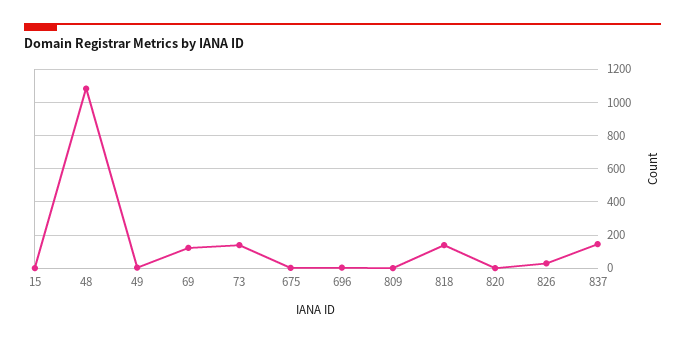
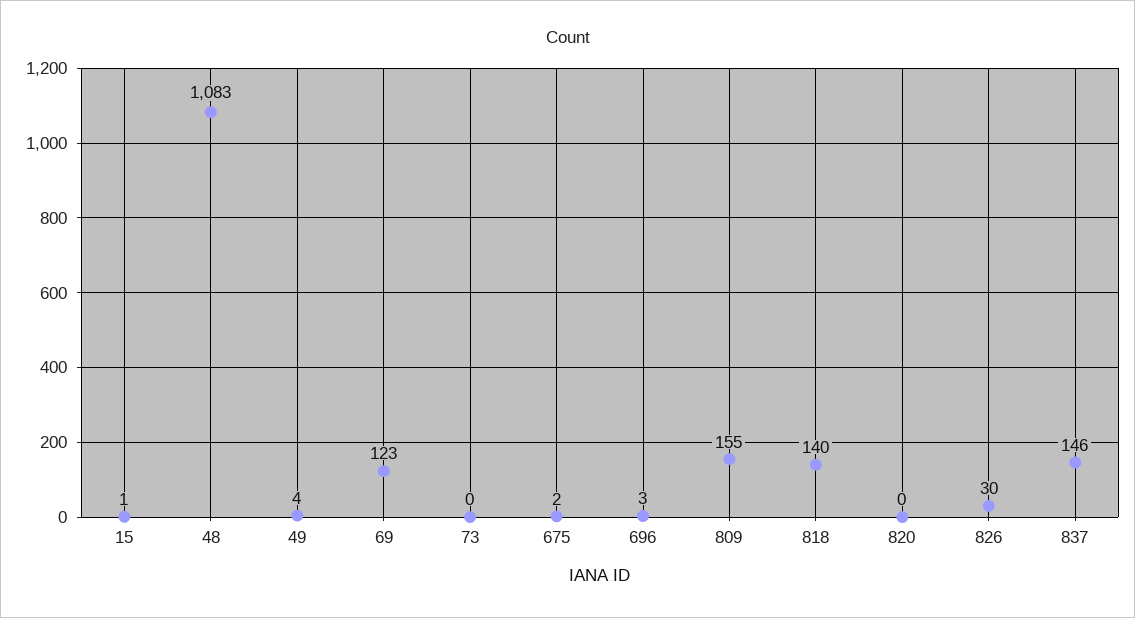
73: 150 -> 0
809: 0 -> 155

